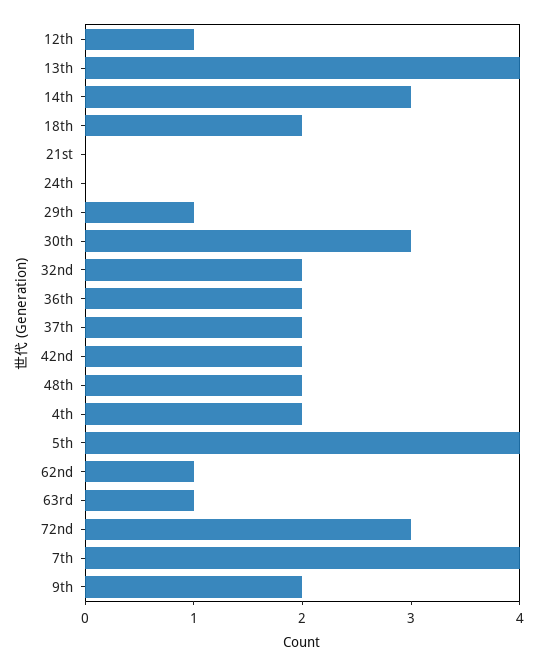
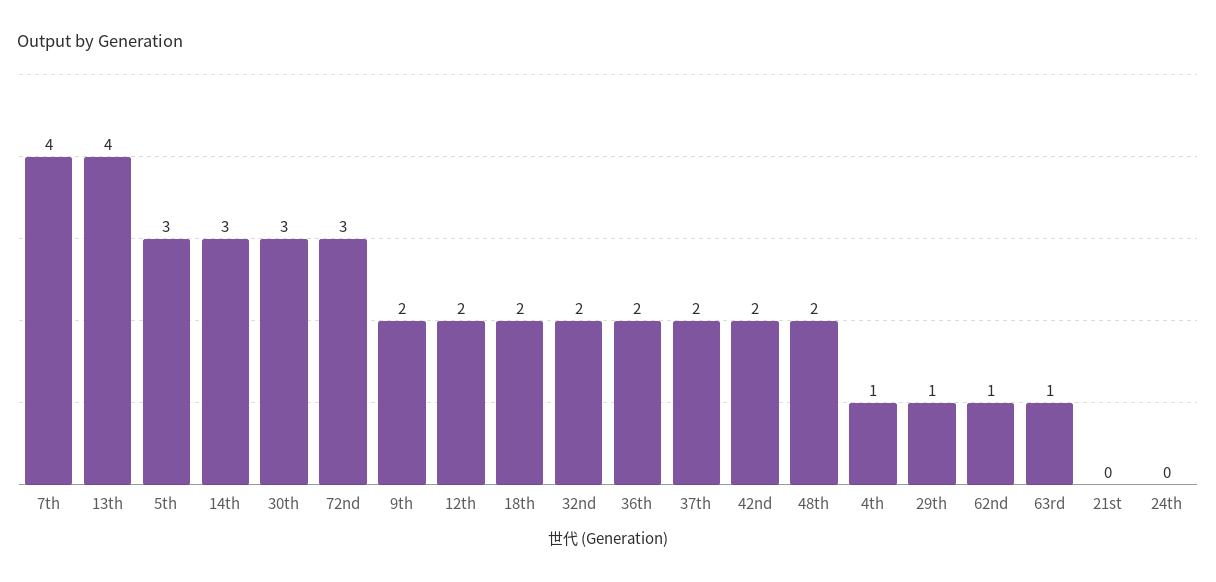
12th: 1 -> 2
4th: 2 -> 1
5th: 4 -> 3

